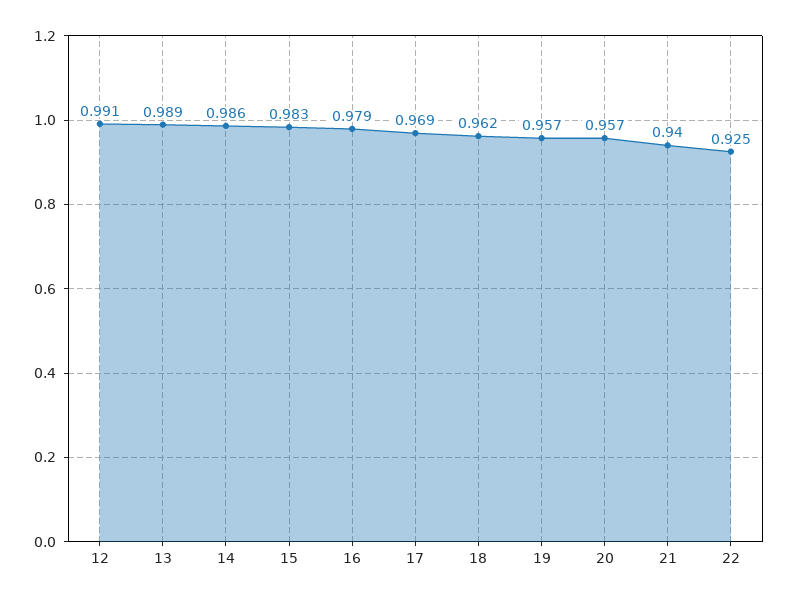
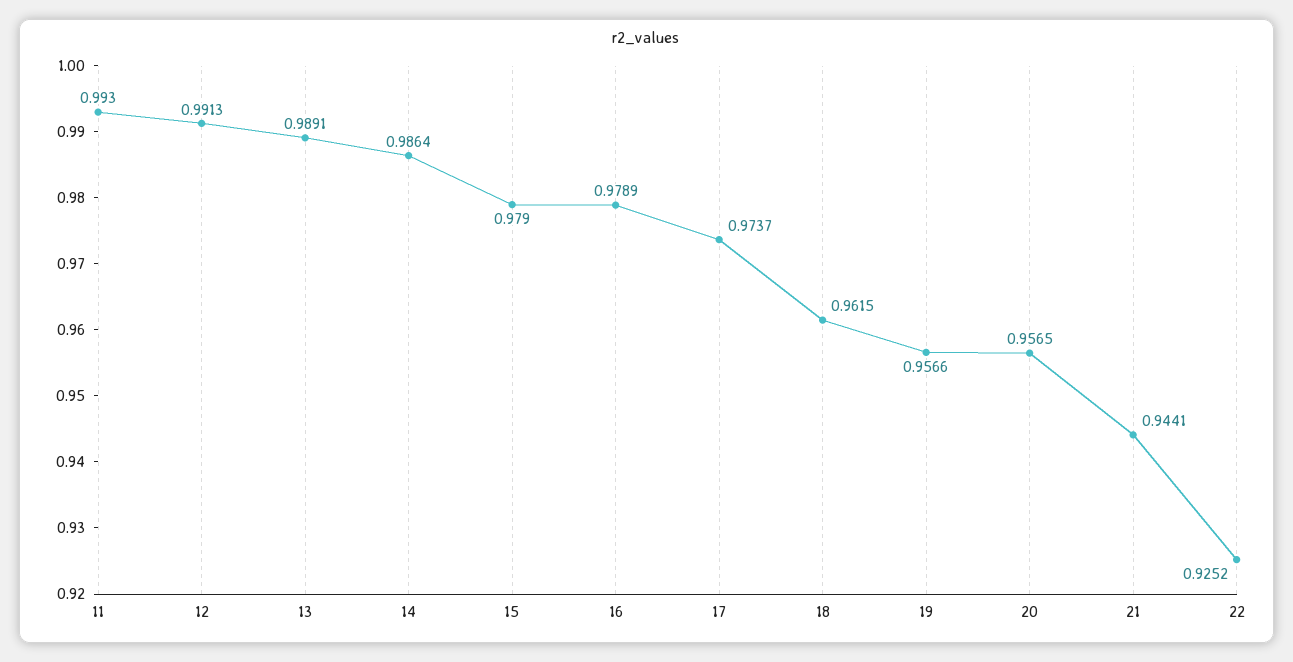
15: 0.983 -> 0.979
17: 0.969 -> 0.9737
21: 0.94 -> 0.9441
11: none -> 0.993

